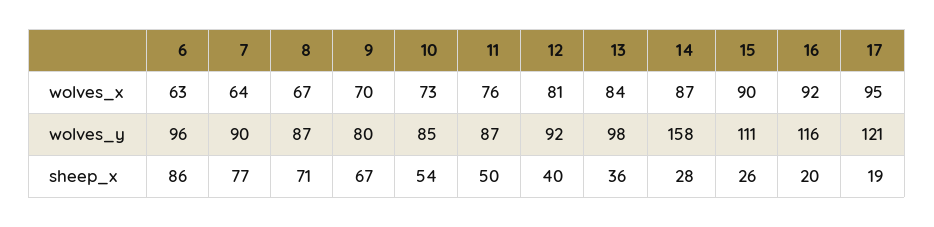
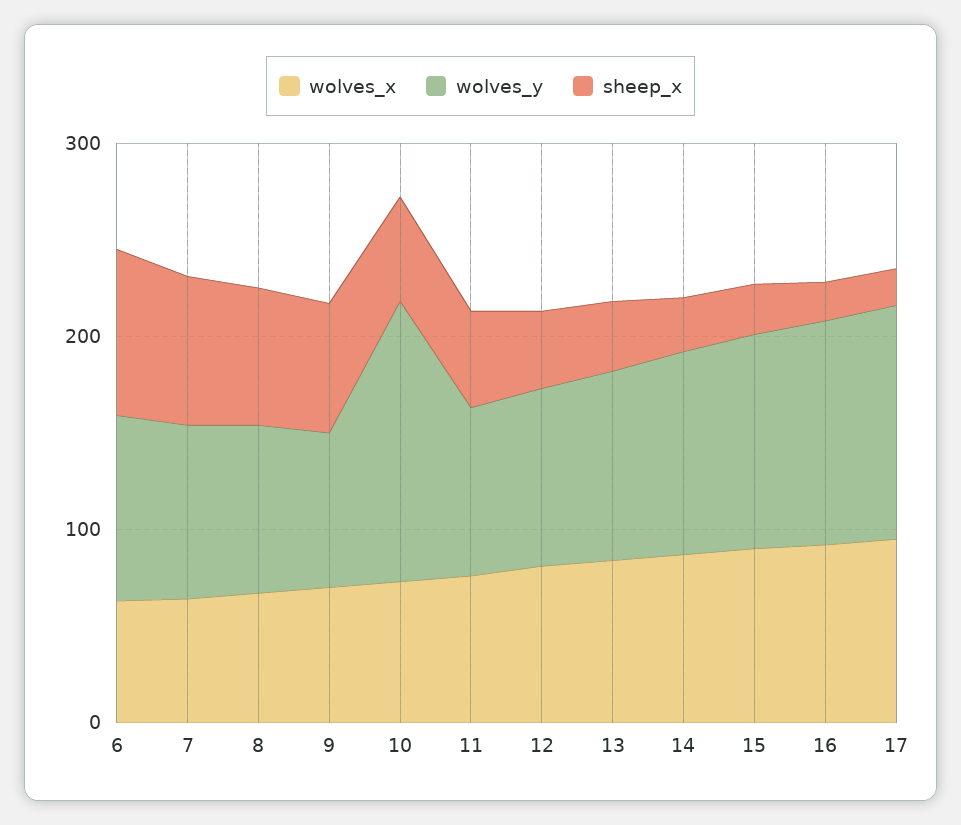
wolves_y, 10: 85 -> 140
wolves_y, 14: 158 -> 100

